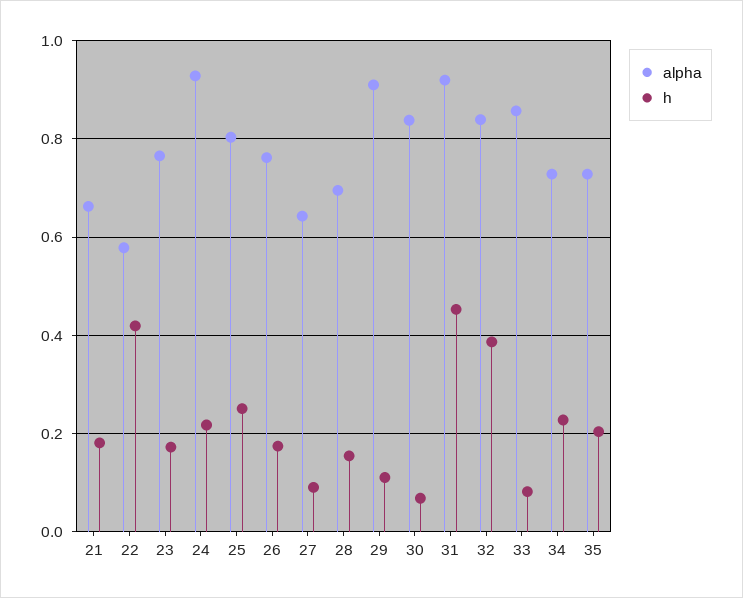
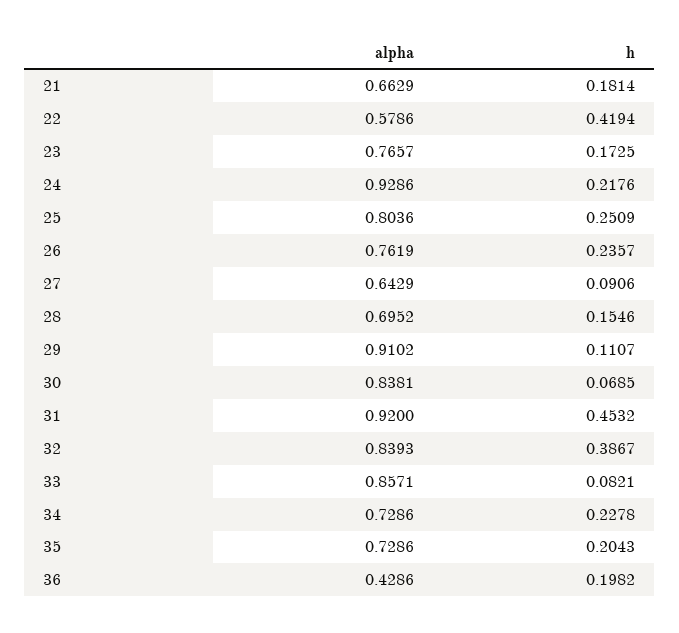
h, 26: 0.18 -> 0.2357
alpha, 36: none -> 0.4286
h, 36: none -> 0.1982

